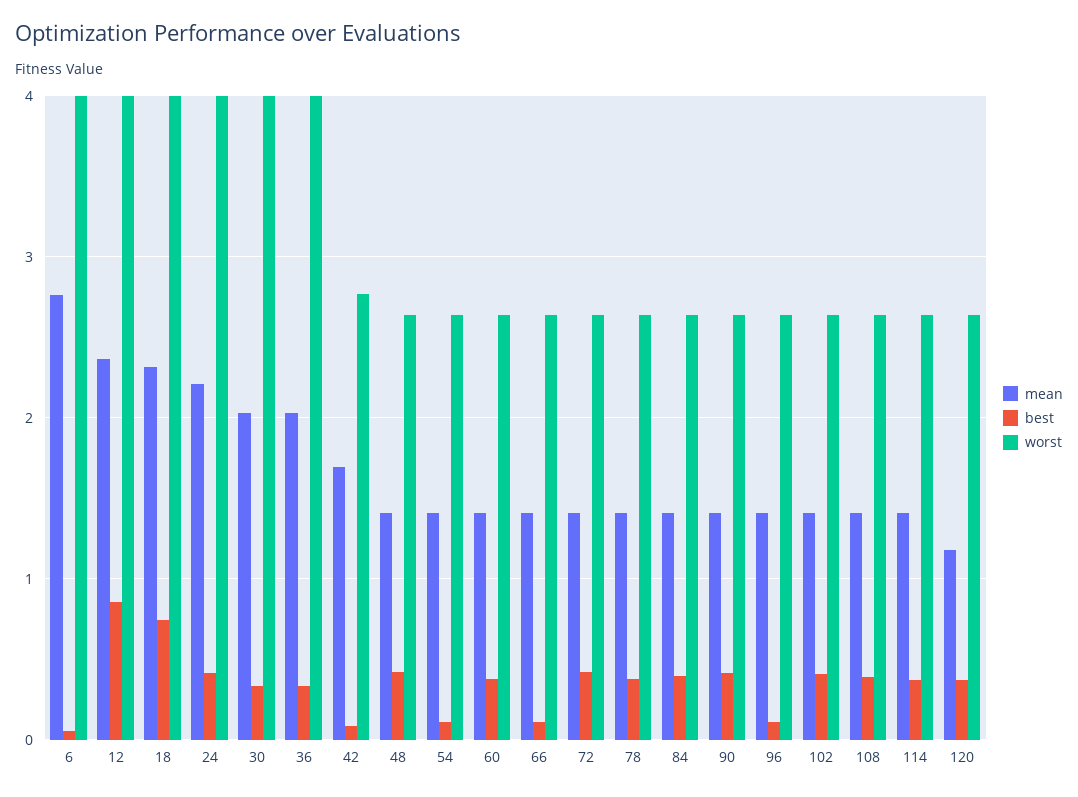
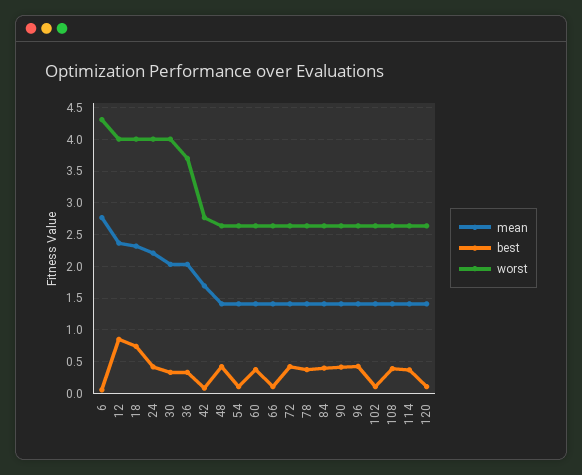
worst, 6: 4 -> 4.3
worst, 36: 4 -> 3.7
best, 96: 0.1 -> 0.4
best, 102: 0.4 -> 0.1
mean, 120: 1.2 -> 1.4
best, 120: 0.4 -> 0.1

